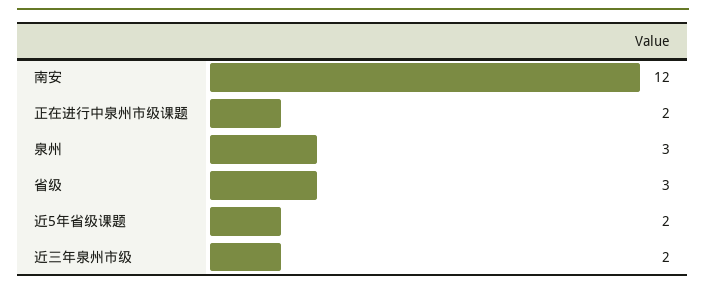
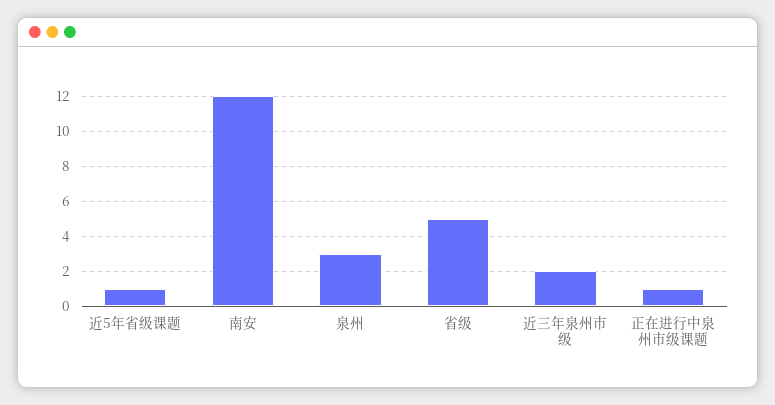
正在进行中泉州市级课题: 2 -> 1
省级: 3 -> 5
近5年省级课题: 2 -> 1

